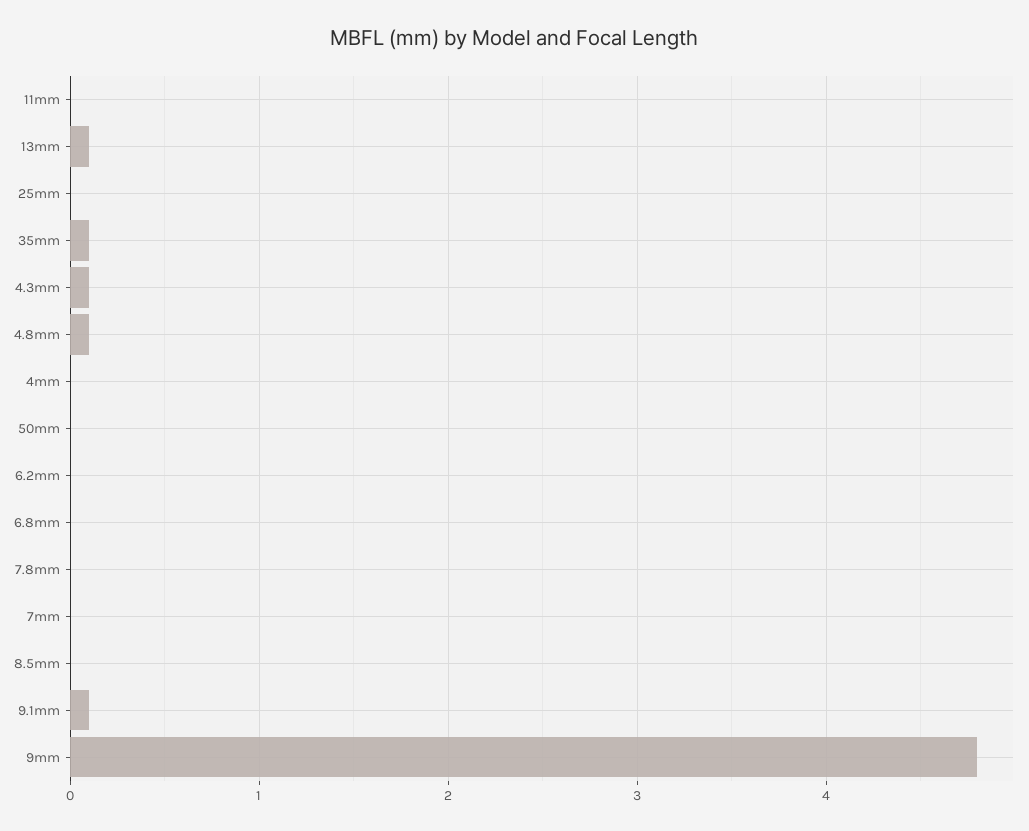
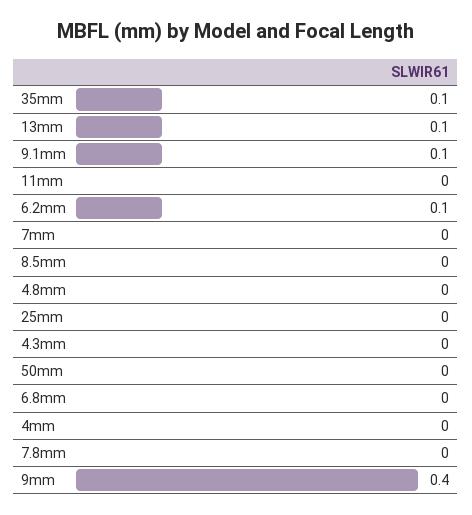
4.3mm: 0.1 -> 0
4.8mm: 0.1 -> 0
6.2mm: 0 -> 0.1
9mm: 4.8 -> 0.4

